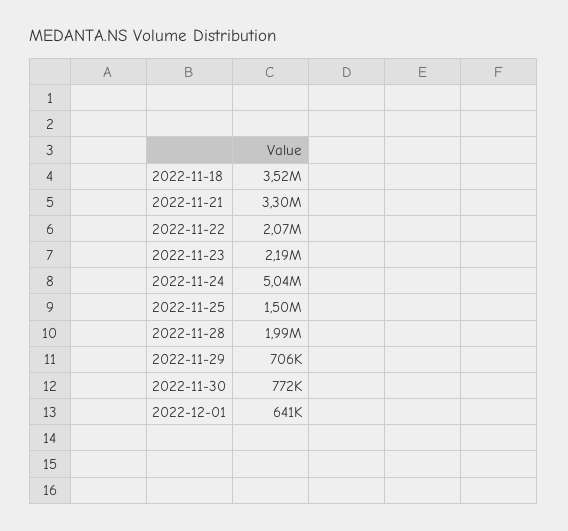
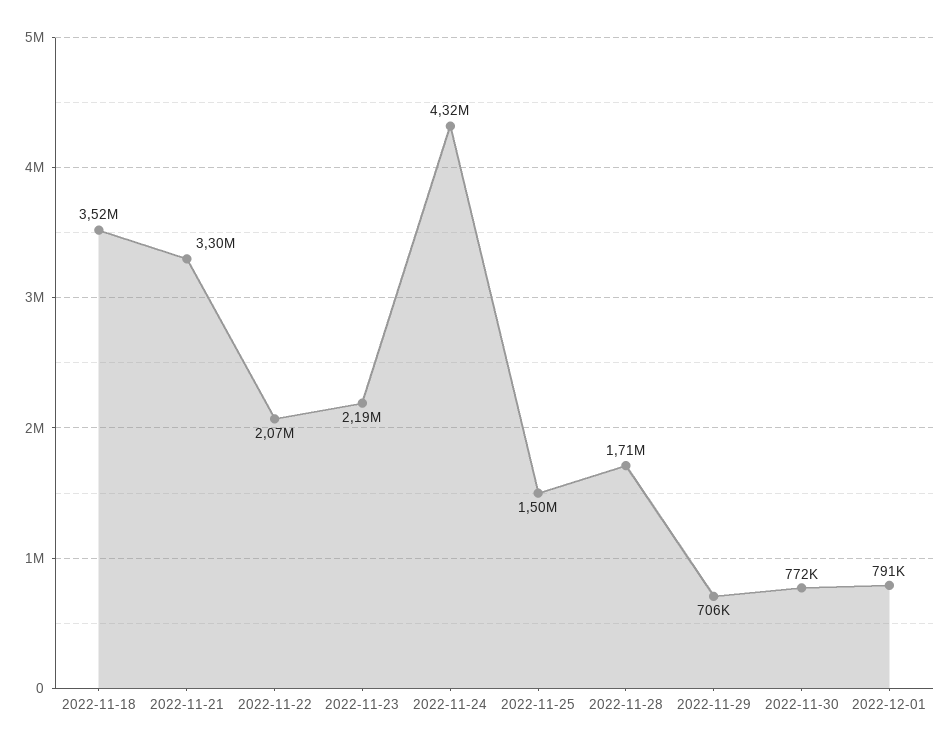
2022-11-24: 5040000 -> 4320000
2022-11-28: 1990000 -> 1710000
2022-12-01: 641000 -> 791000

